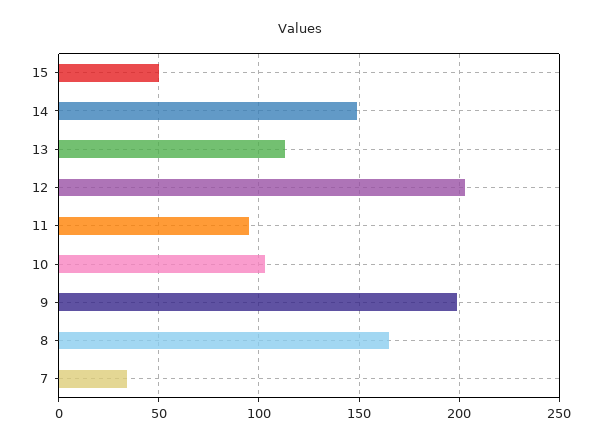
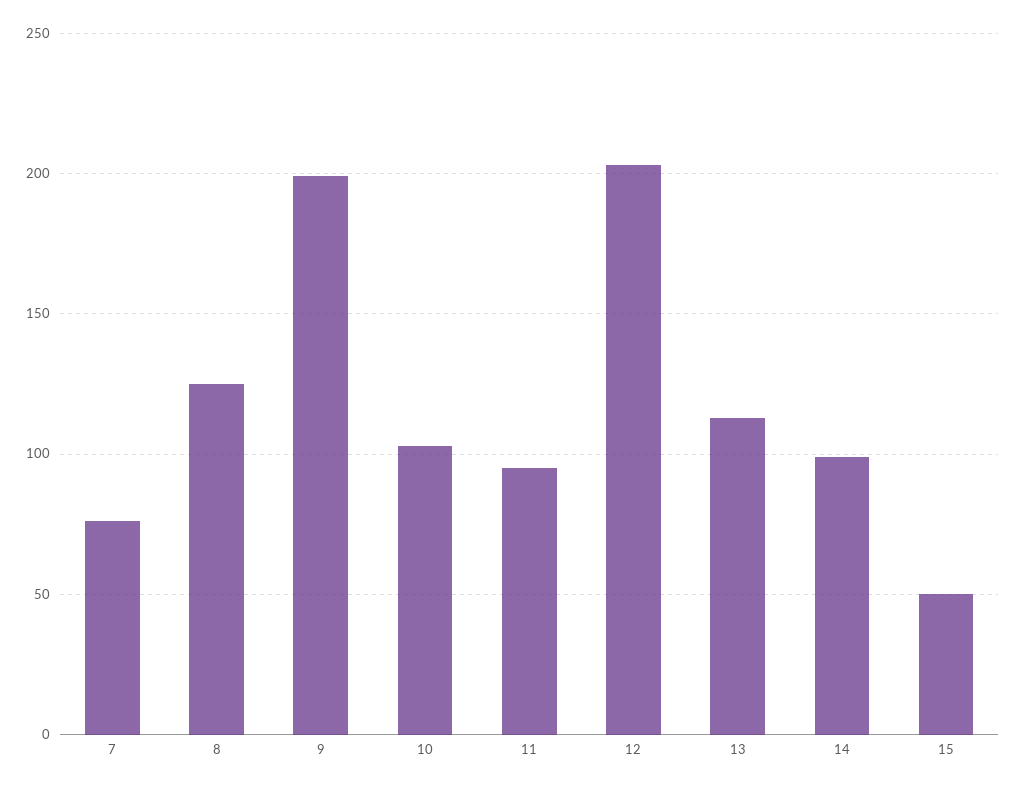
14: 150 -> 100
8: 165 -> 125
7: 35 -> 75

